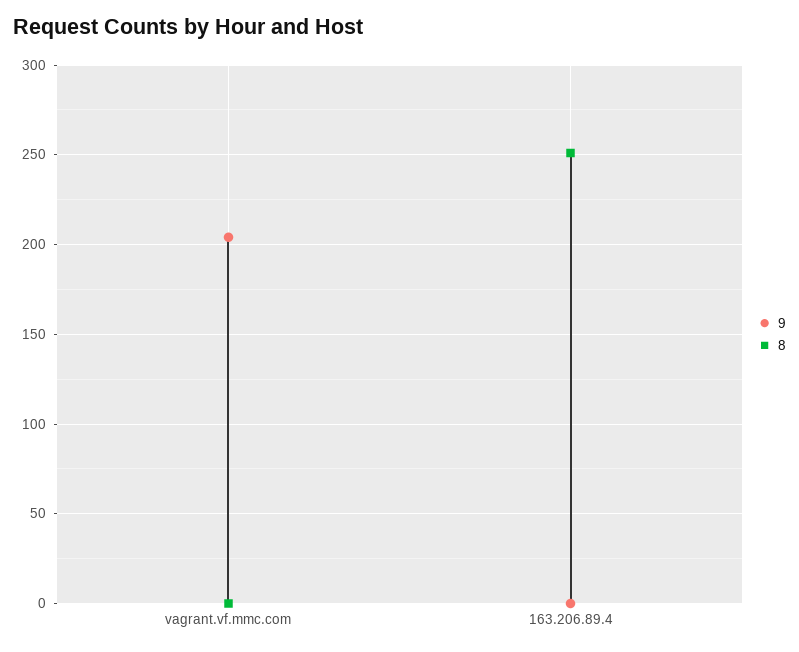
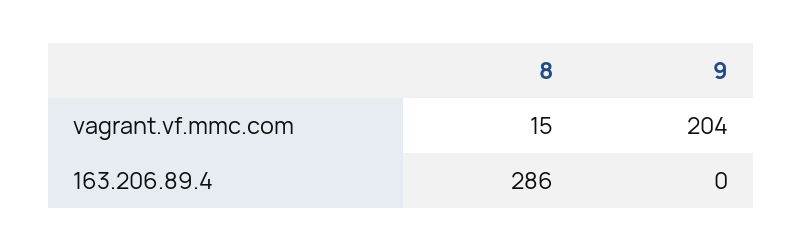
8, vagrant.vf.mmc.com: 0 -> 15
8, 163.206.89.4: 250 -> 286

